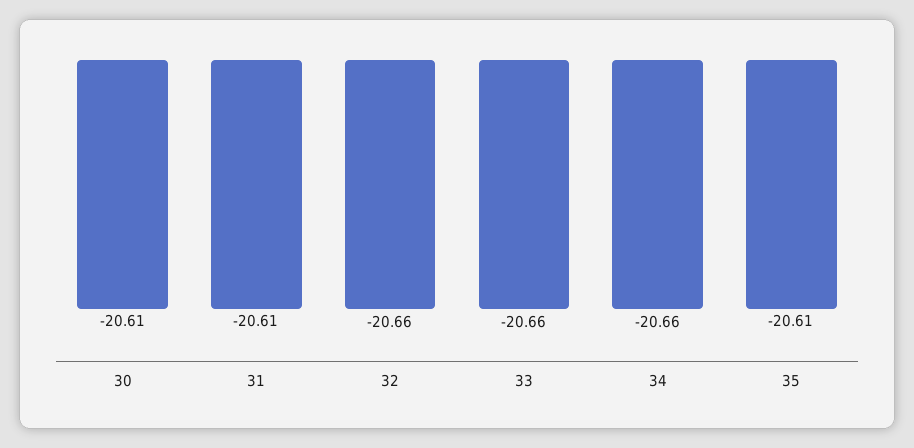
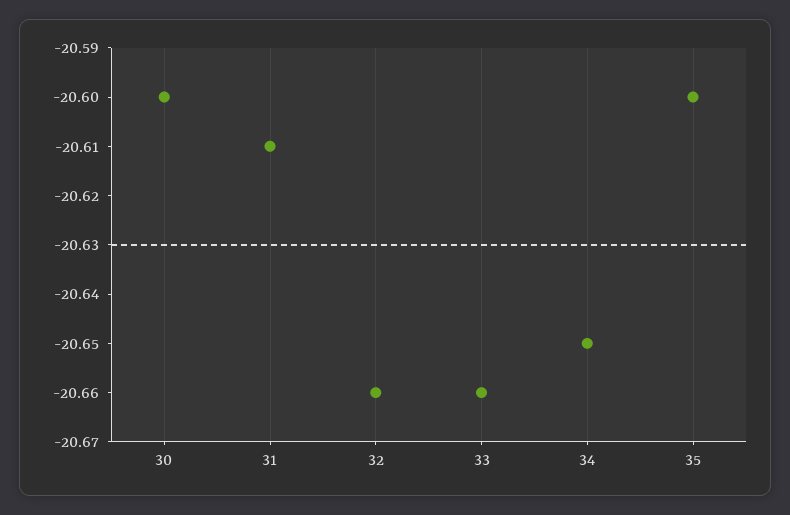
30: -20.61 -> -20.6
34: -20.66 -> -20.65
35: -20.61 -> -20.6

